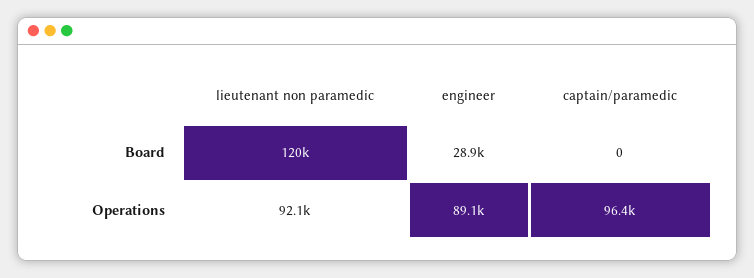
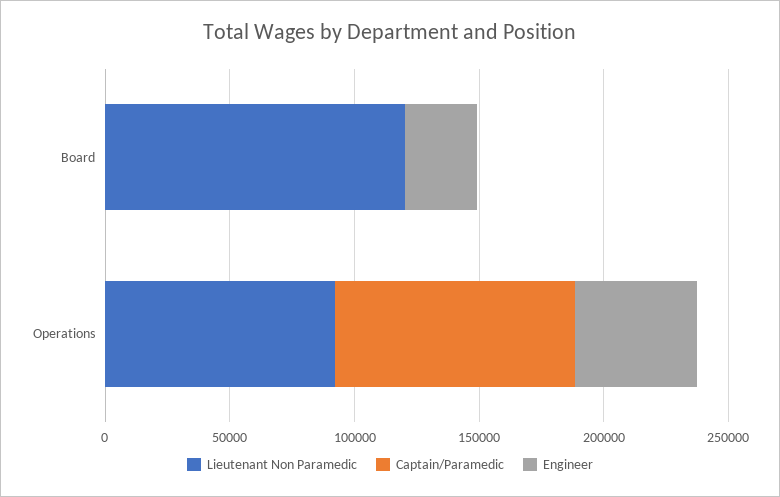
engineer, Operations: 89100 -> 50000

